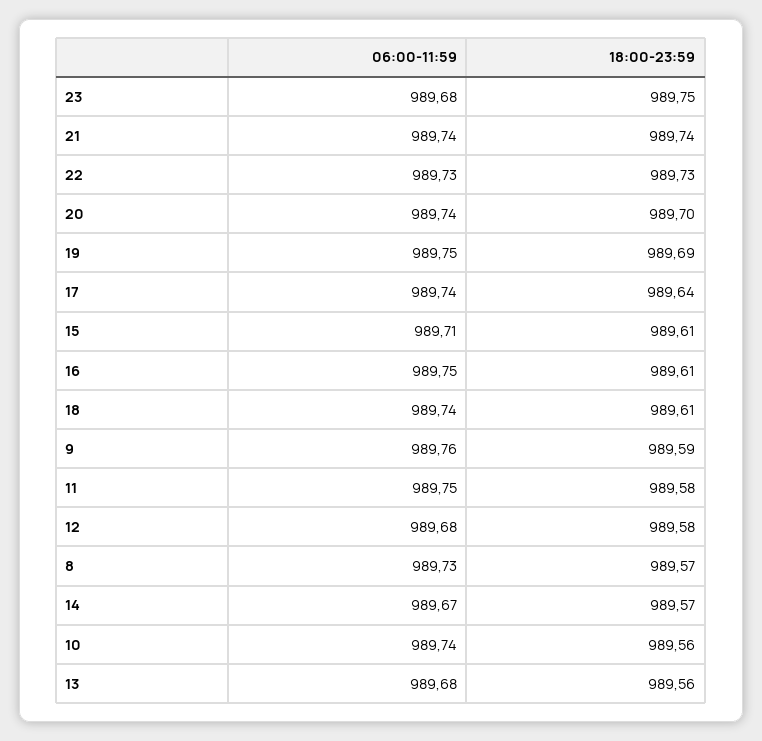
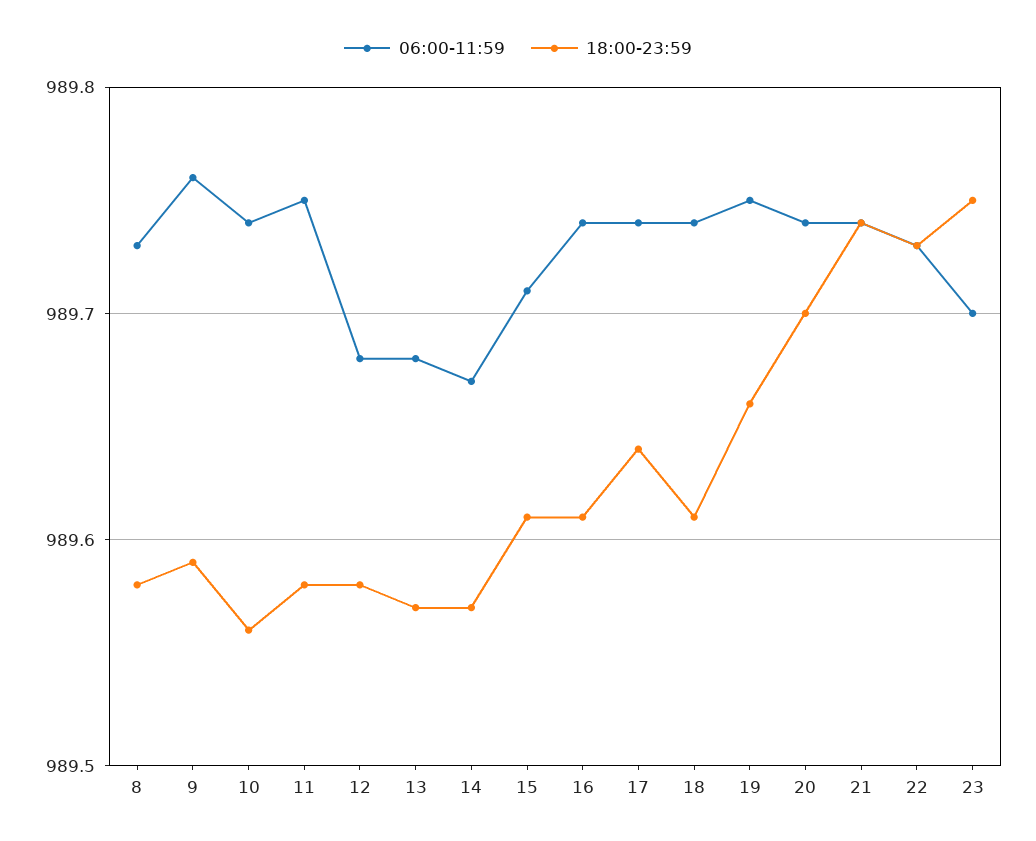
06:00-11:59, 23: 989.68 -> 989.7
18:00-23:59, 19: 989.69 -> 989.66
06:00-11:59, 16: 989.75 -> 989.74
18:00-23:59, 8: 989.57 -> 989.58
18:00-23:59, 13: 989.56 -> 989.57

